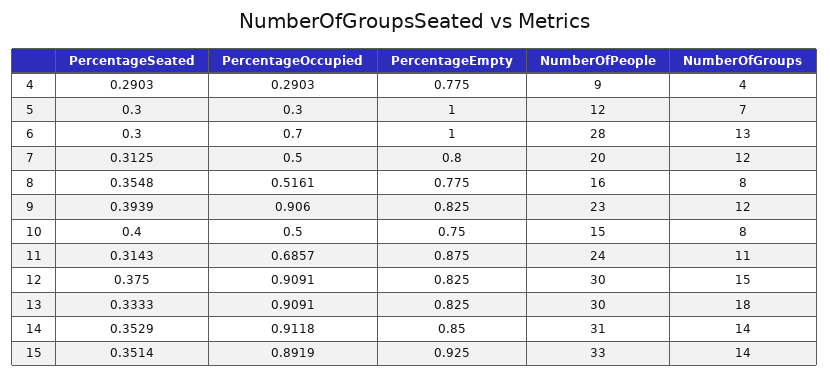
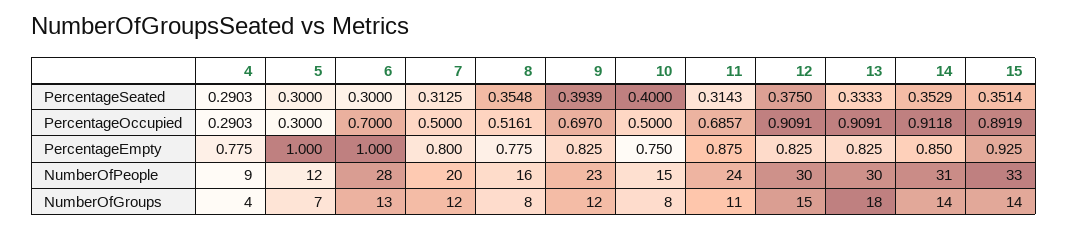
PercentageOccupied, 9: 0.906 -> 0.697

